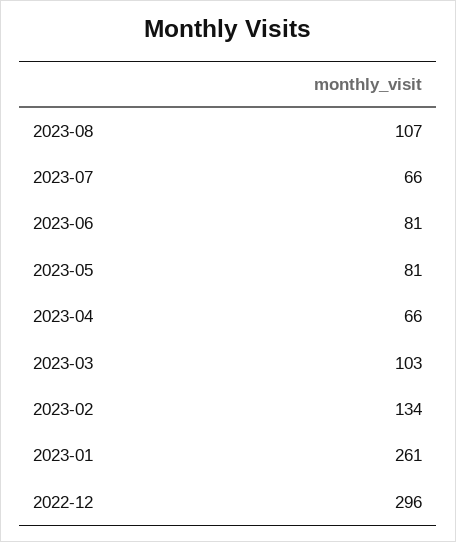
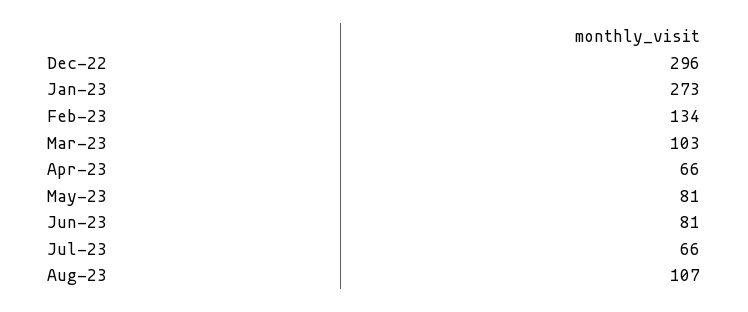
2023-01: 261 -> 273

